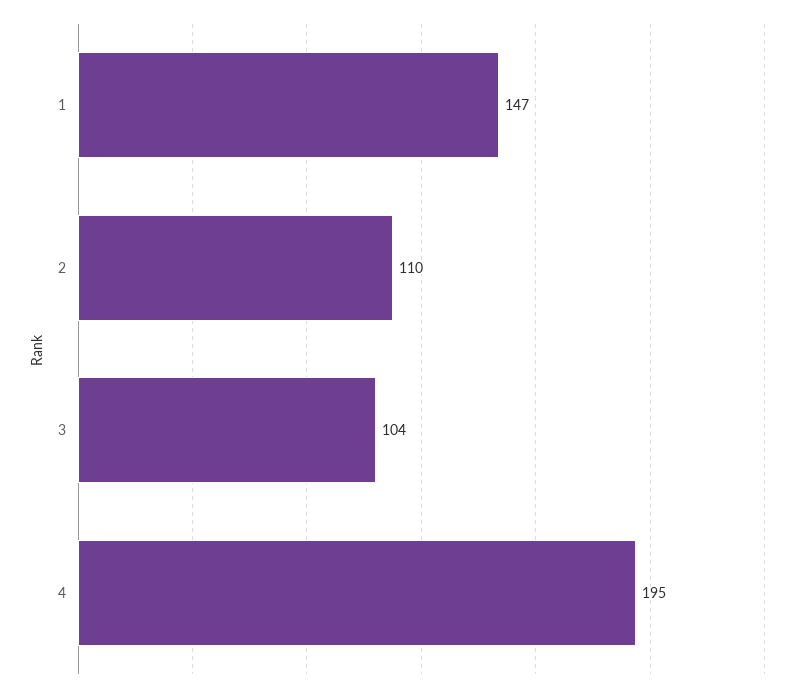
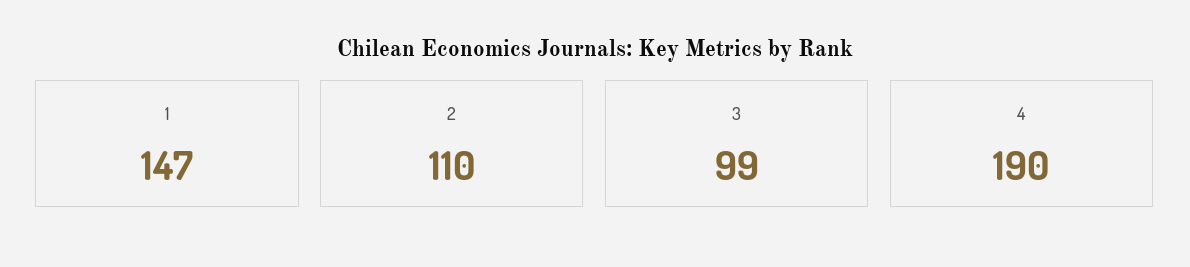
3: 104 -> 99
4: 195 -> 190

